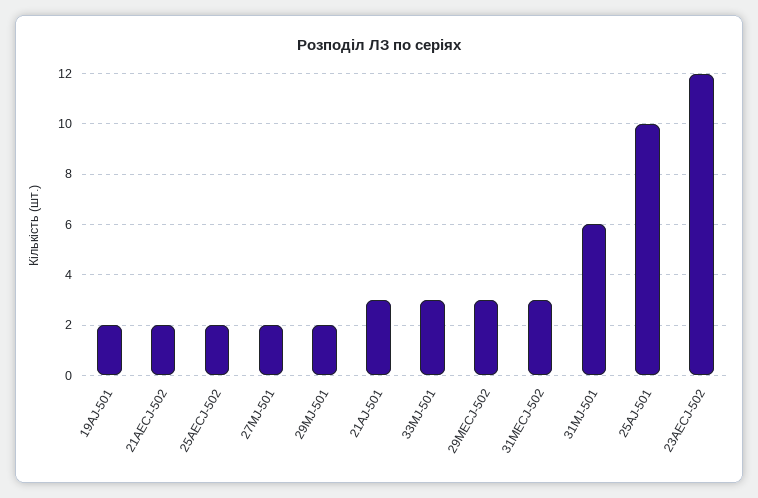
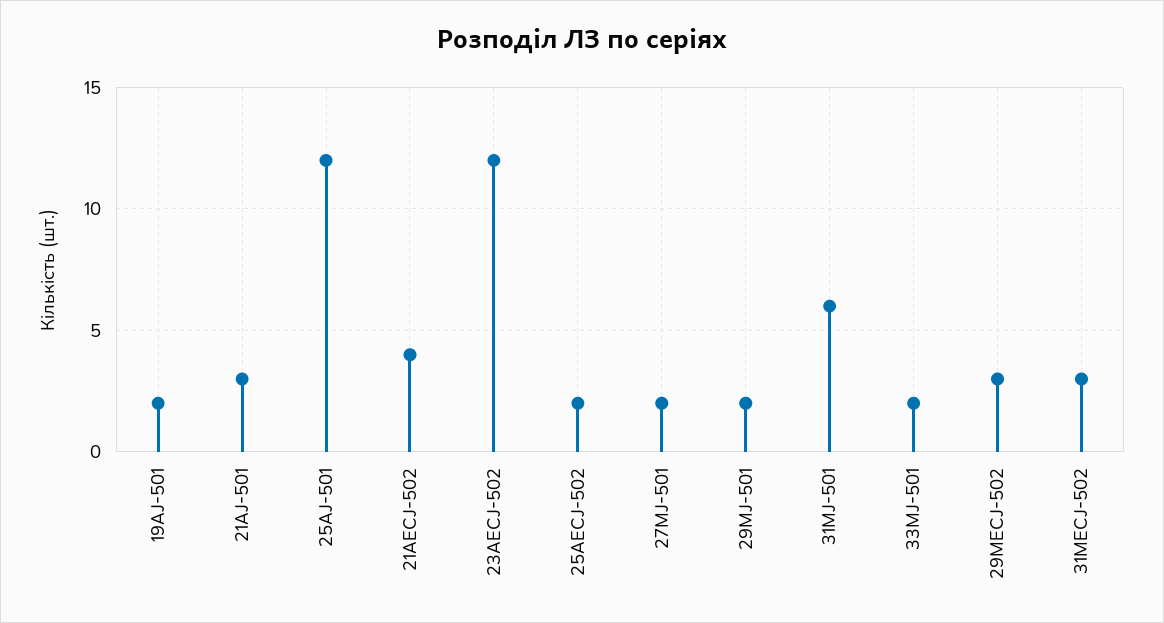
21AECJ-502: 2 -> 4
33MJ-501: 3 -> 2
25AJ-501: 10 -> 12

